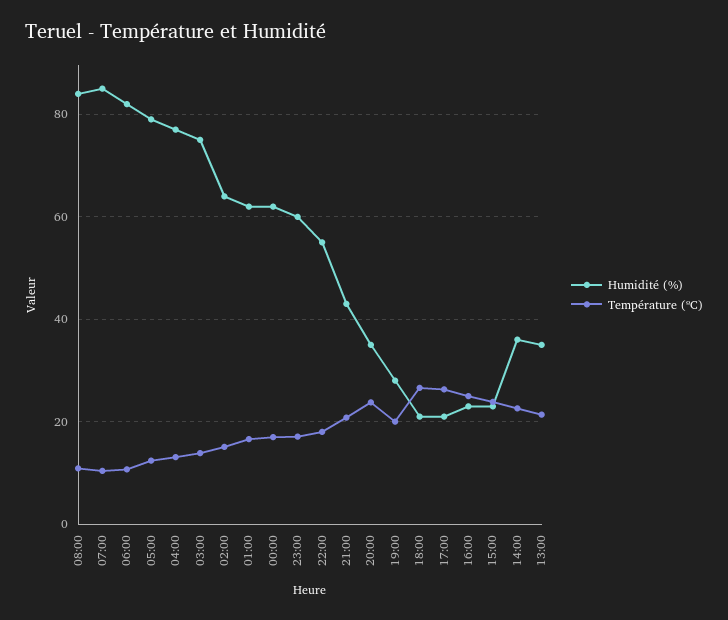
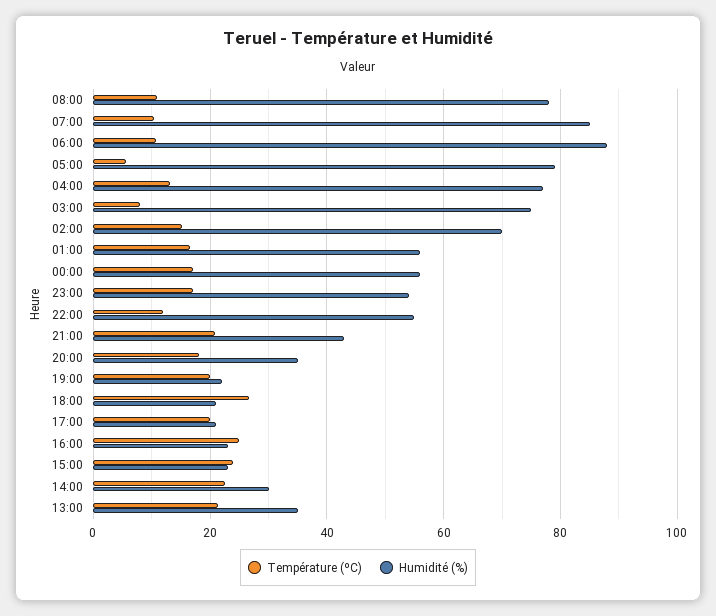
Humidité (%), 08:00: 84 -> 78
Humidité (%), 06:00: 82 -> 88
Température (ºC), 05:00: 12 -> 6
Température (ºC), 03:00: 14 -> 8
Humidité (%), 02:00: 64 -> 70
Humidité (%), 01:00: 62 -> 56
Humidité (%), 00:00: 62 -> 56
Humidité (%), 23:00: 60 -> 54
Température (ºC), 22:00: 18 -> 12
Température (ºC), 20:00: 24 -> 18
Humidité (%), 19:00: 28 -> 22
Température (ºC), 17:00: 26 -> 20
Humidité (%), 14:00: 36 -> 30

